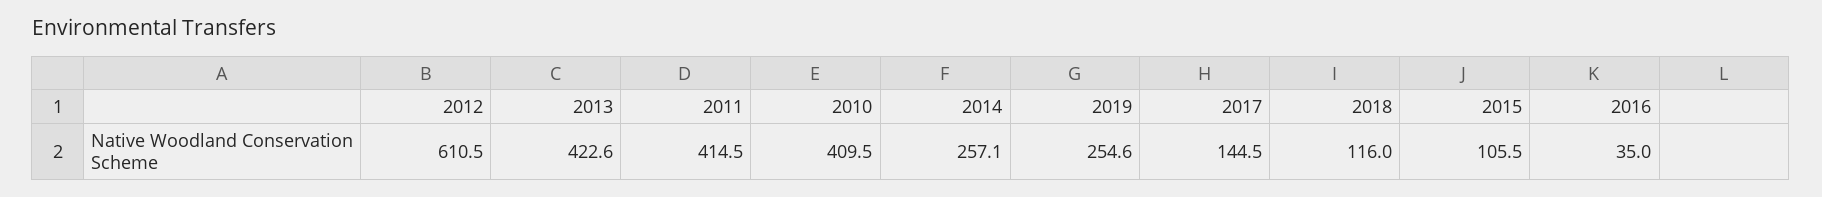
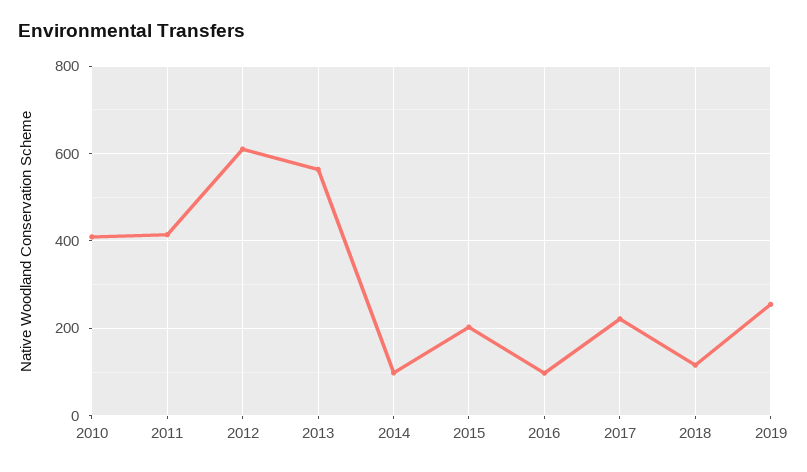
2013: 422.6 -> 560
2014: 257.1 -> 100
2017: 144.5 -> 220
2015: 105.5 -> 200
2016: 35 -> 100

